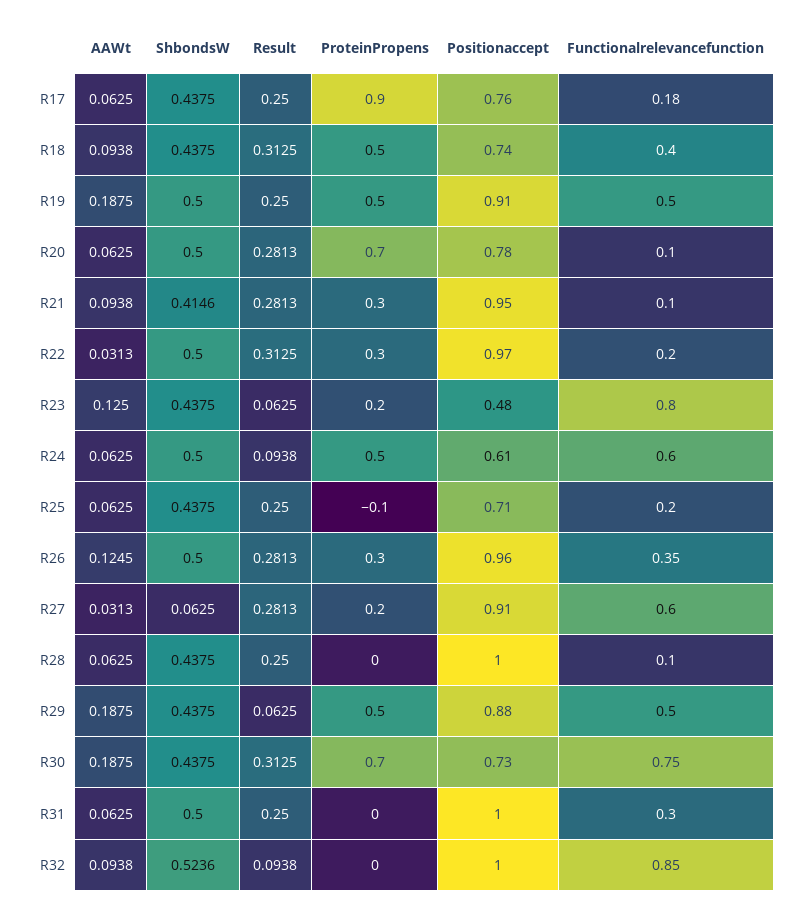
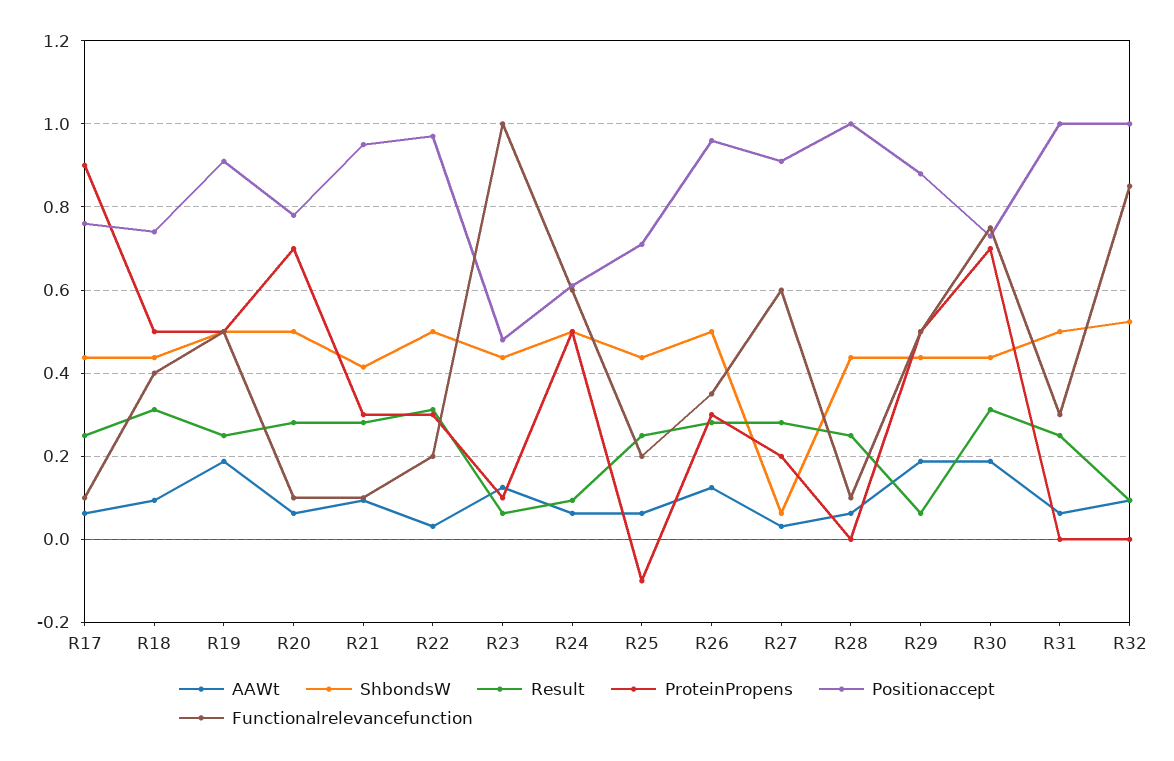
Functionalrelevancefunction, R17: 0.18 -> 0.1
ProteinPropens, R23: 0.2 -> 0.1
Functionalrelevancefunction, R23: 0.8 -> 1

